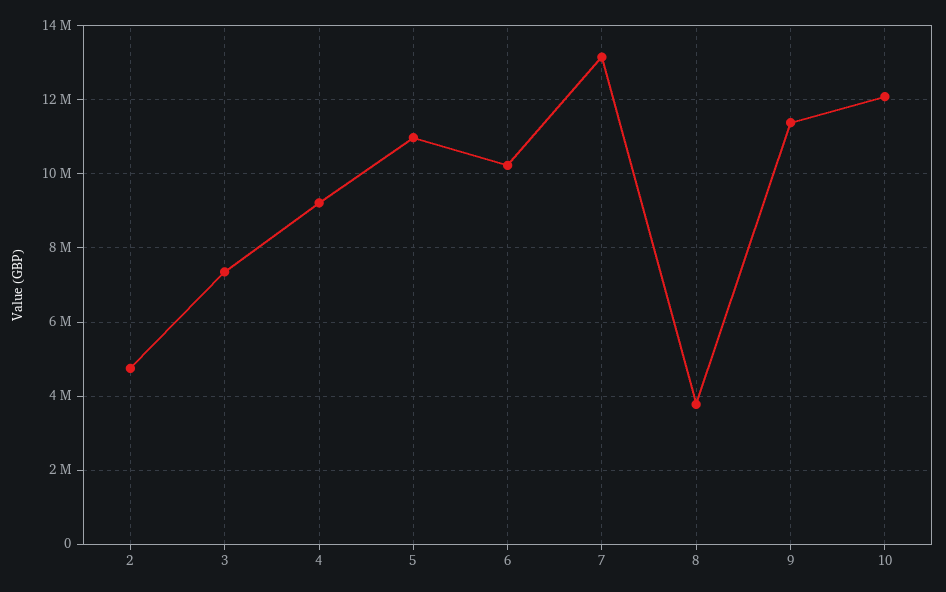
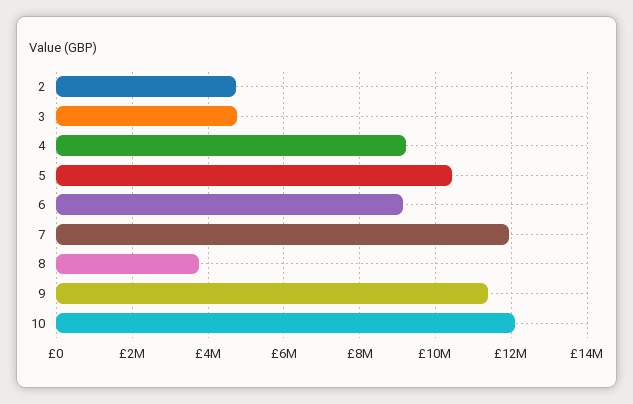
3: 7400000 -> 4800000
5: 11000000 -> 10400000
6: 10200000 -> 9200000
7: 13200000 -> 12000000

